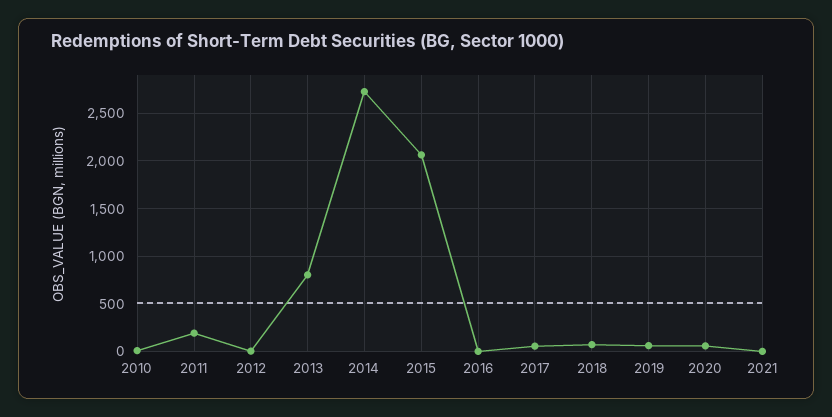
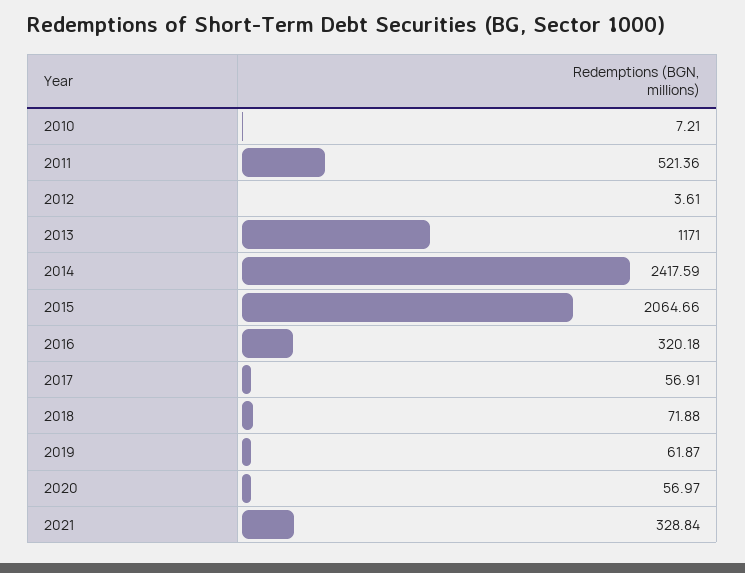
2011: 200 -> 521.36
2013: 800 -> 1171
2014: 2700 -> 2417.59
2016: 0 -> 320.18
2021: 0 -> 328.84

